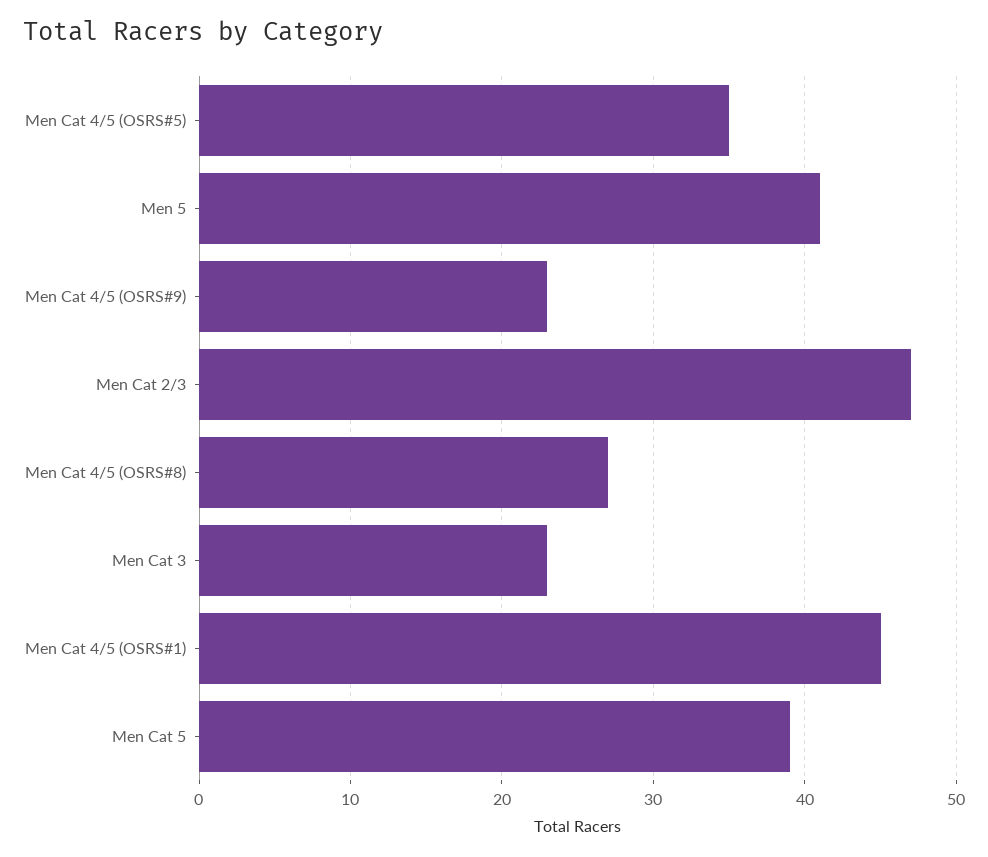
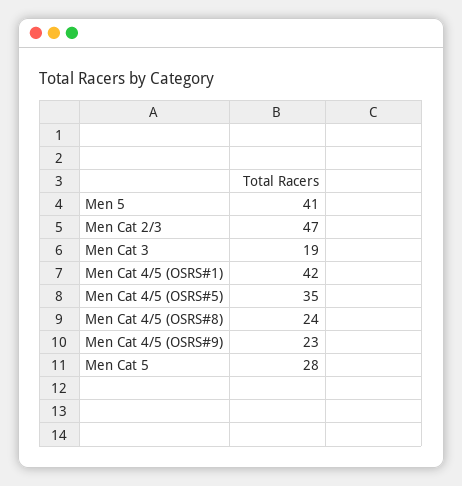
Men Cat 4/5 (OSRS#8): 27 -> 24
Men Cat 3: 23 -> 19
Men Cat 4/5 (OSRS#1): 45 -> 42
Men Cat 5: 39 -> 28

